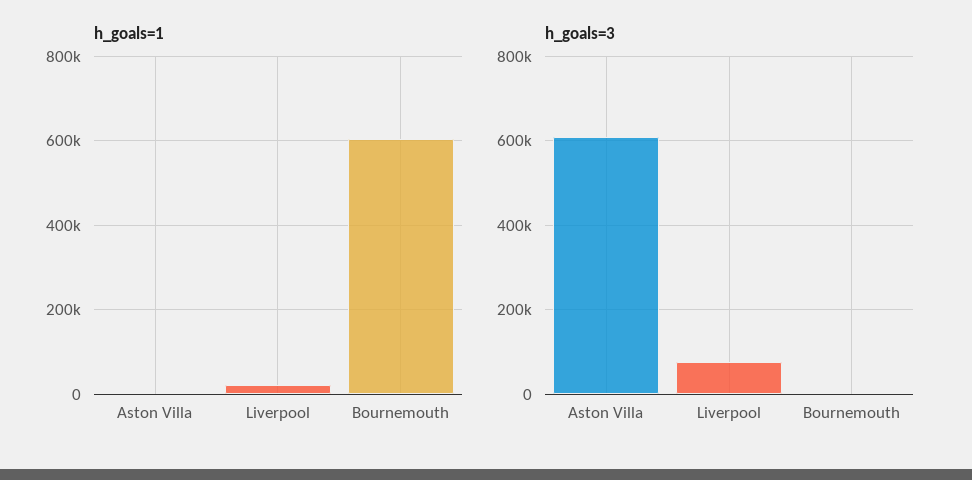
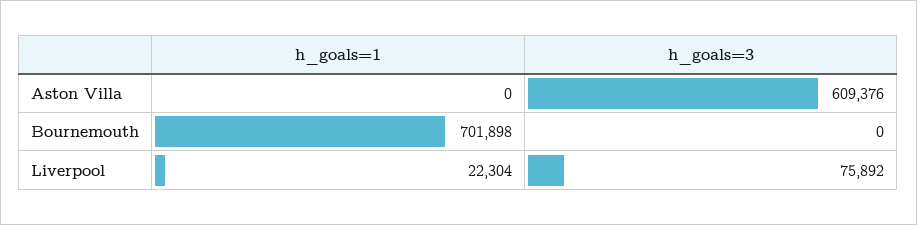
h_goals=1, Bournemouth: 600000 -> 701898

